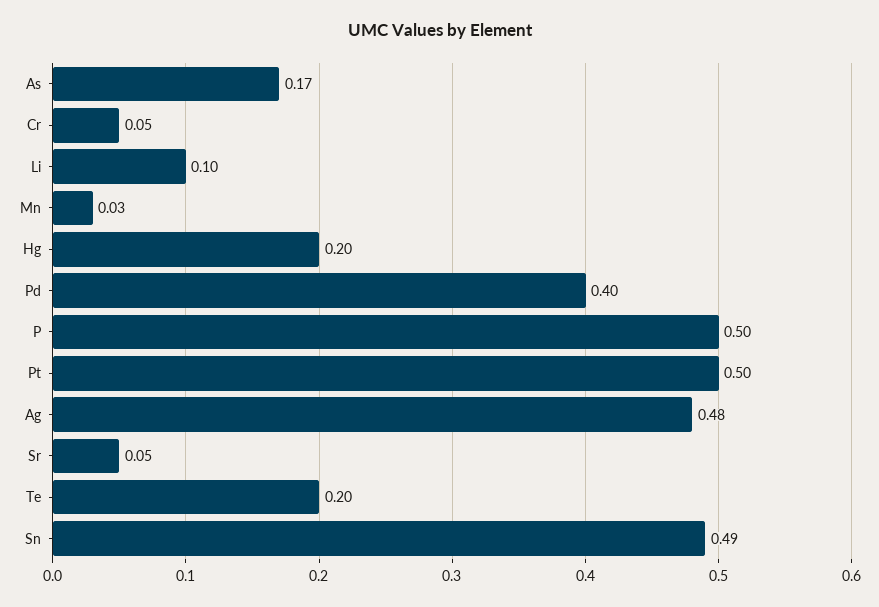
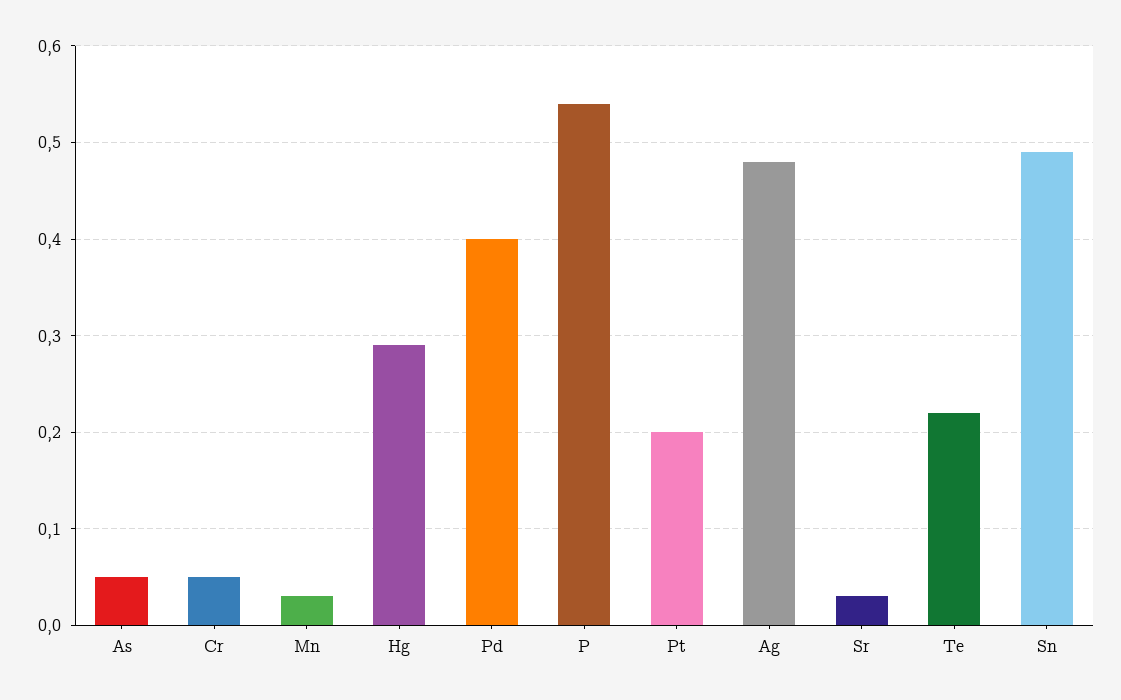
As: 0.17 -> 0.05
Li: 0.1 -> none
Hg: 0.2 -> 0.29
P: 0.5 -> 0.54
Pt: 0.5 -> 0.2
Sr: 0.05 -> 0.03
Te: 0.2 -> 0.22

